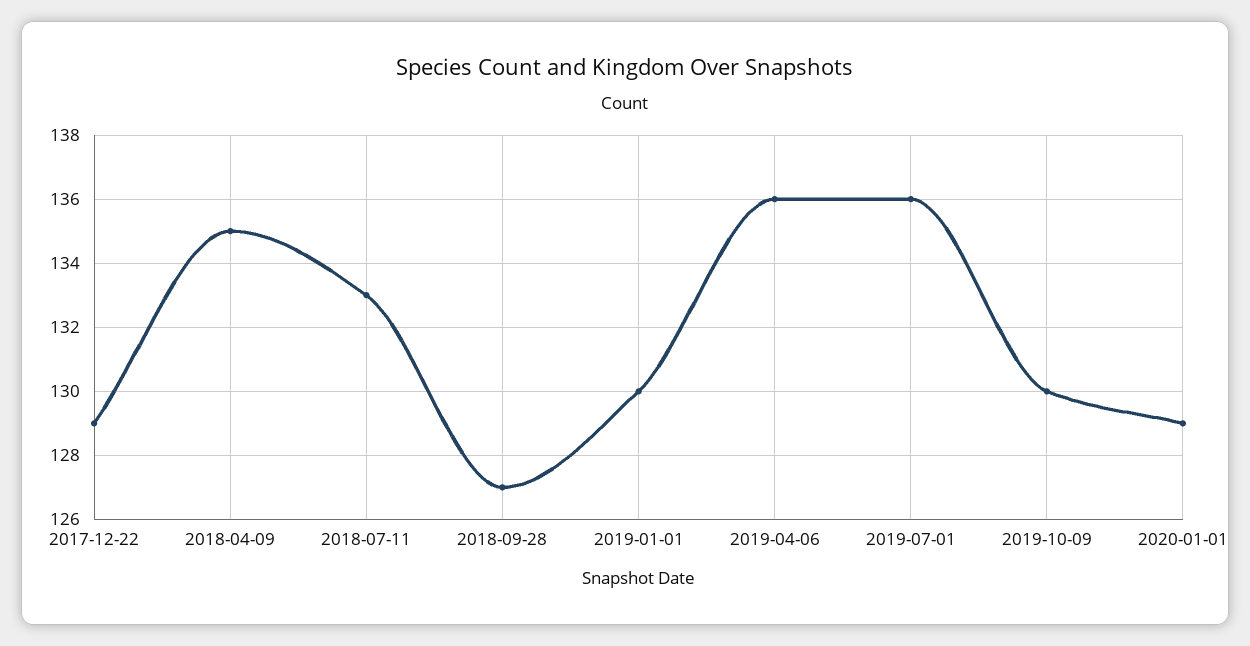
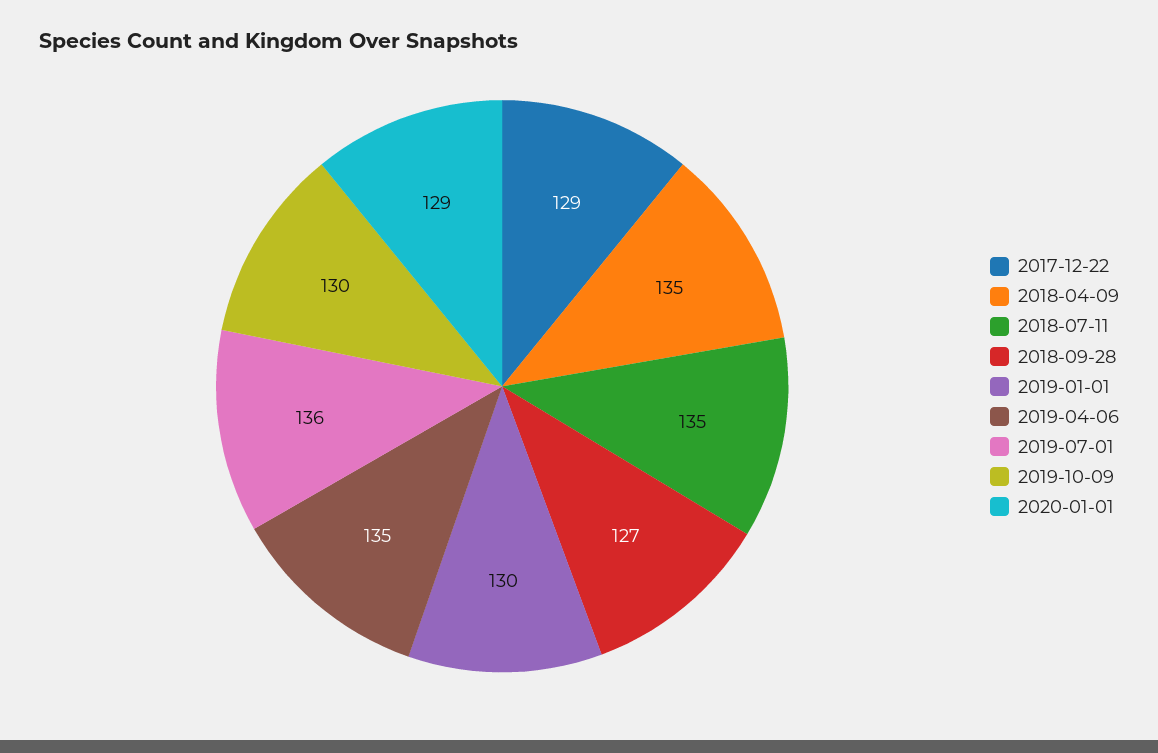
2018-07-11: 133 -> 135
2019-04-06: 136 -> 135

